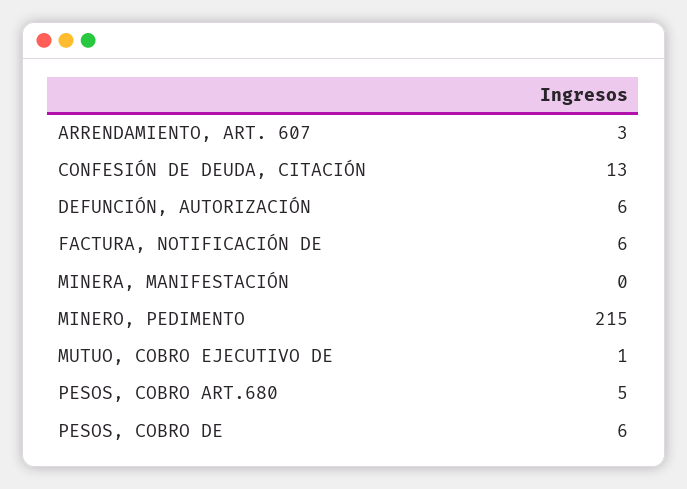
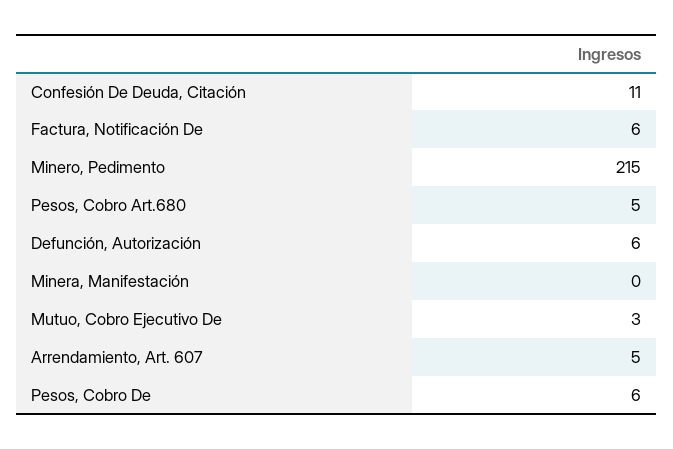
ARRENDAMIENTO, ART. 607: 3 -> 5
CONFESIÓN DE DEUDA, CITACIÓN: 13 -> 11
MUTUO, COBRO EJECUTIVO DE: 1 -> 3

